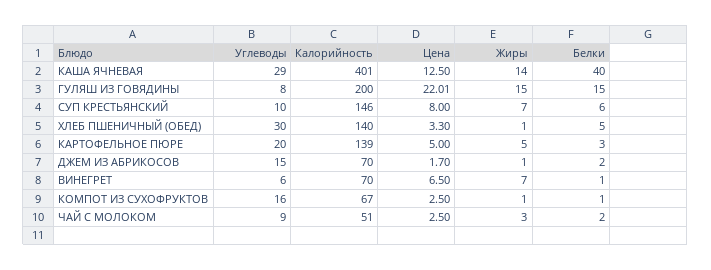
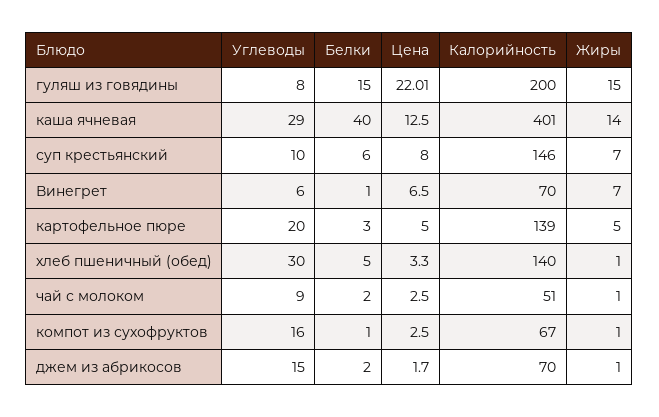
Жиры, ЧАЙ С МОЛОКОМ: 3 -> 1

